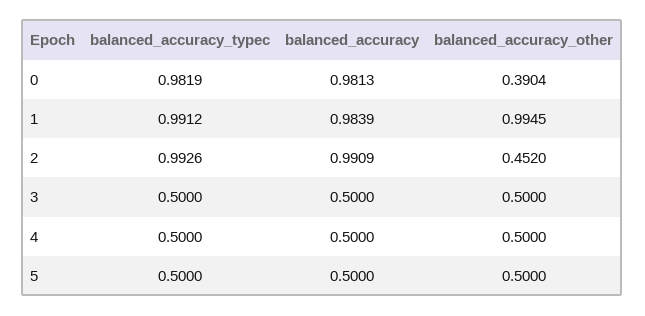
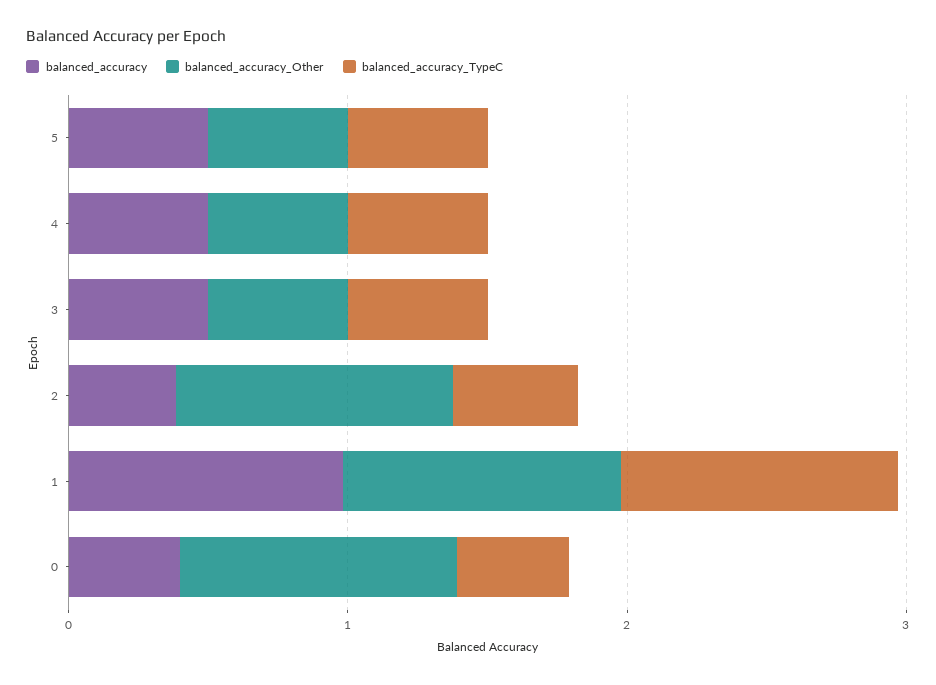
balanced_accuracy_typec, 0: 0.9819 -> 0.4
balanced_accuracy, 0: 0.9813 -> 0.4
balanced_accuracy_other, 0: 0.3904 -> 1
balanced_accuracy_typec, 2: 0.9926 -> 0.4
balanced_accuracy, 2: 0.9909 -> 0.4
balanced_accuracy_other, 2: 0.452 -> 1

